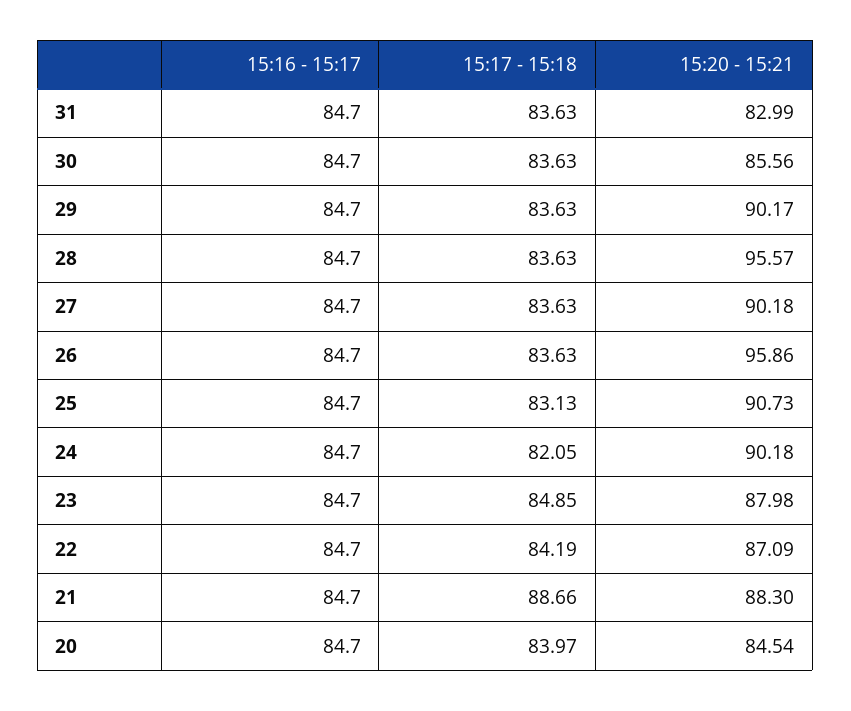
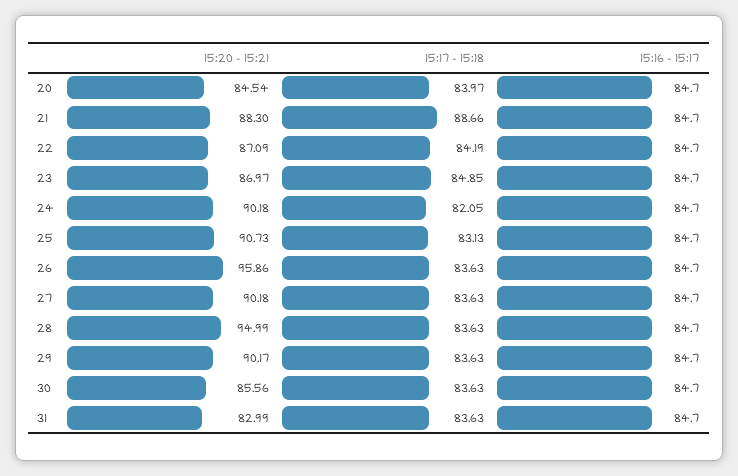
15:20 - 15:21, 28: 95.57 -> 94.99
15:20 - 15:21, 23: 87.98 -> 86.97

